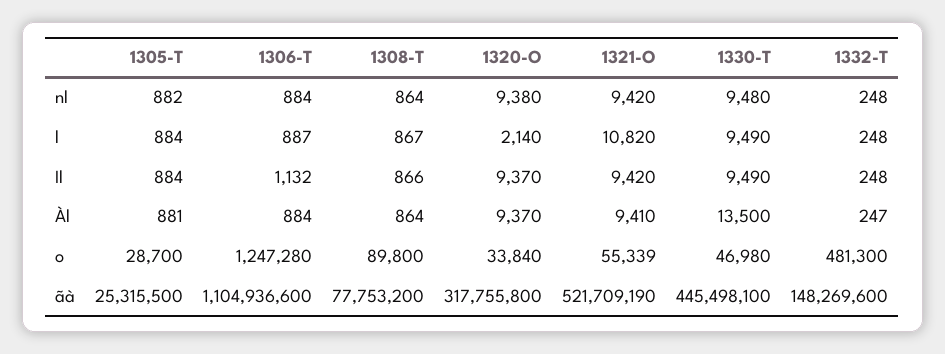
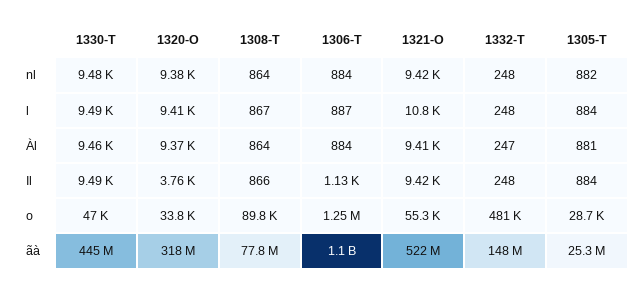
1320-O, l: 2140 -> 9410
1320-O, Il: 9370 -> 3760
1330-T, Àl: 13500 -> 9460

